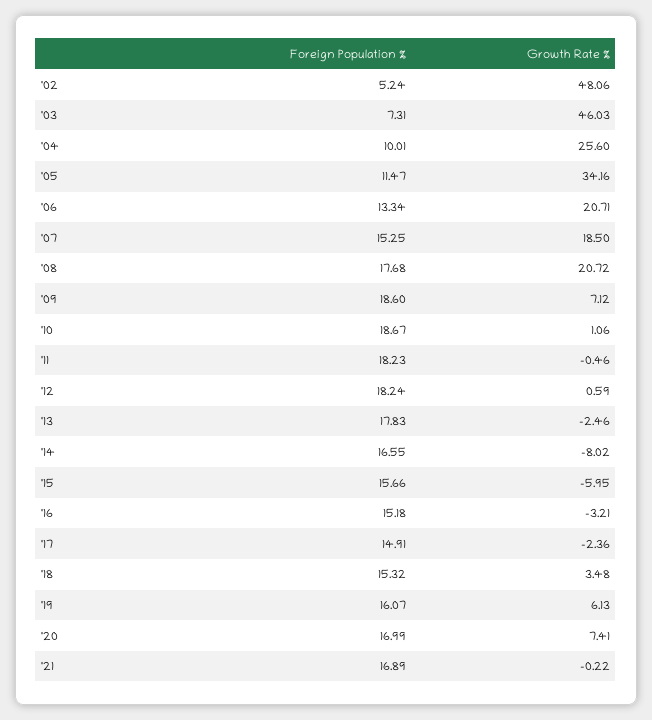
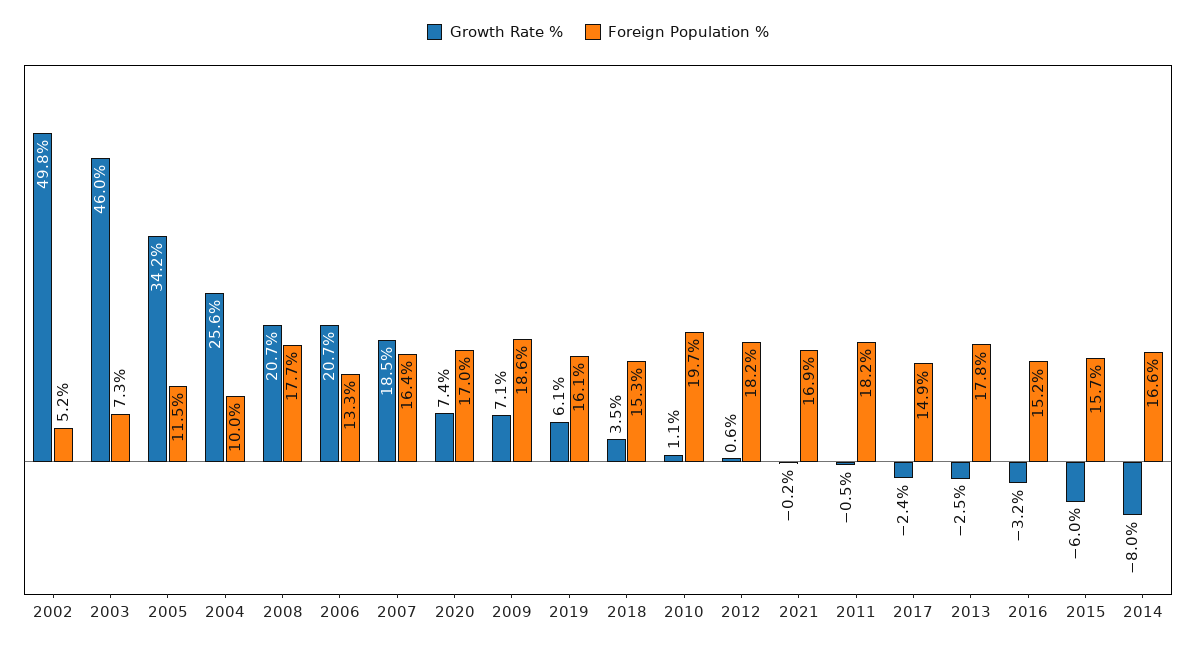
Growth Rate %, '02: 48.06 -> 49.8
Foreign Population %, '07: 15.25 -> 16.4
Foreign Population %, '10: 18.67 -> 19.7

